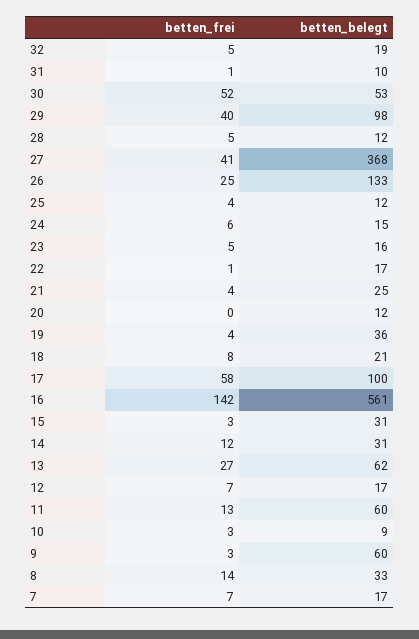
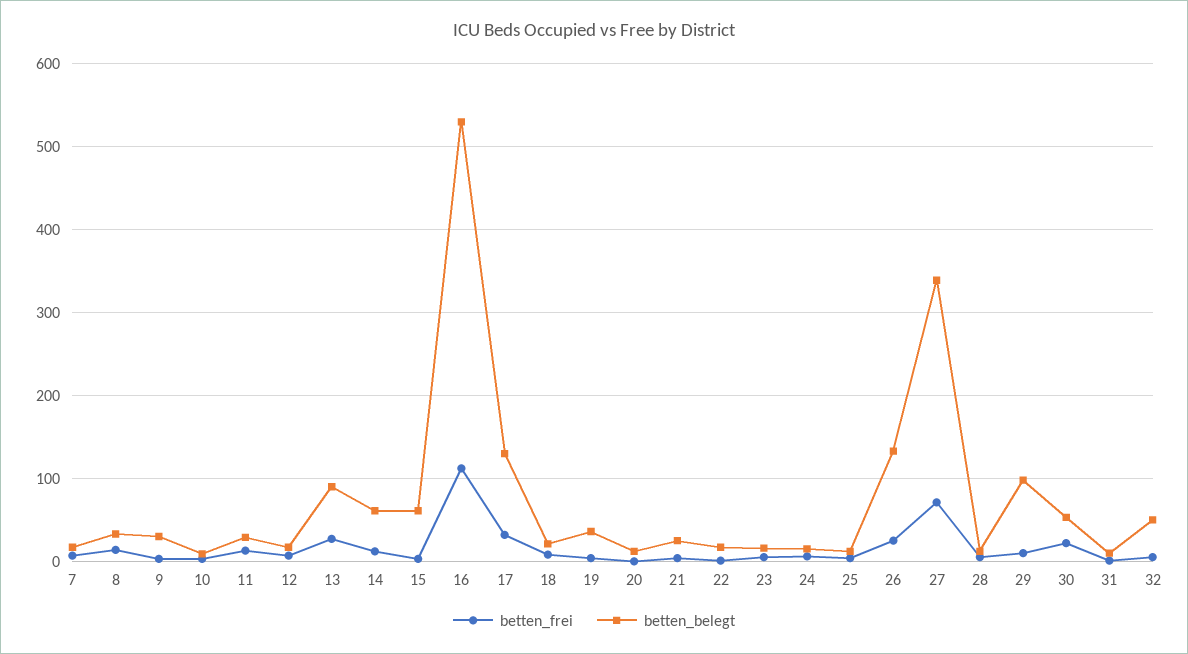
betten_belegt, 32: 19 -> 50
betten_frei, 30: 52 -> 20
betten_frei, 29: 40 -> 10
betten_frei, 27: 41 -> 70
betten_belegt, 27: 368 -> 340
betten_frei, 17: 58 -> 30
betten_belegt, 17: 100 -> 130
betten_frei, 16: 142 -> 110
betten_belegt, 16: 561 -> 530
betten_belegt, 15: 31 -> 60
betten_belegt, 14: 31 -> 60
betten_belegt, 13: 62 -> 90
betten_belegt, 11: 60 -> 30
betten_belegt, 9: 60 -> 30

